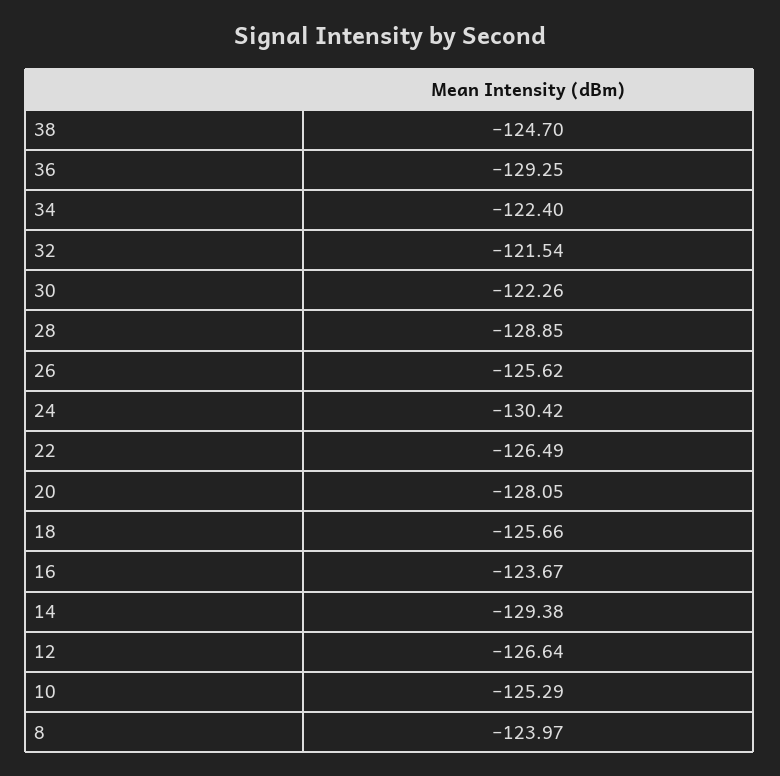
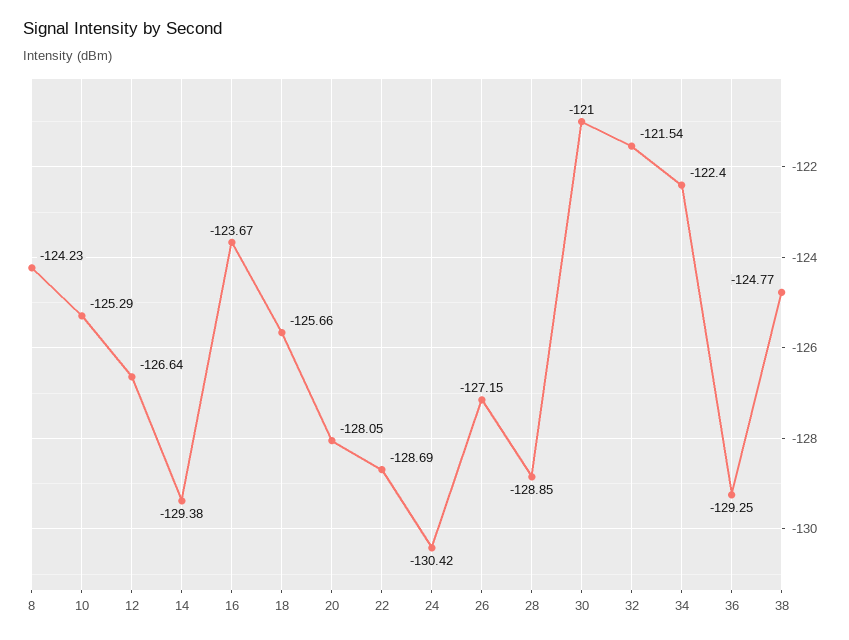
38: -124.7 -> -124.77
30: -122.26 -> -121
26: -125.62 -> -127.15
22: -126.49 -> -128.69
8: -123.97 -> -124.23

